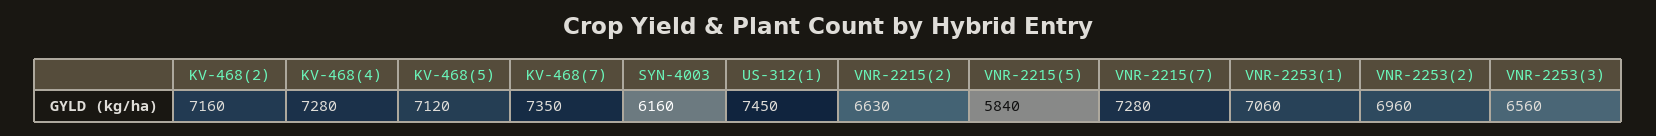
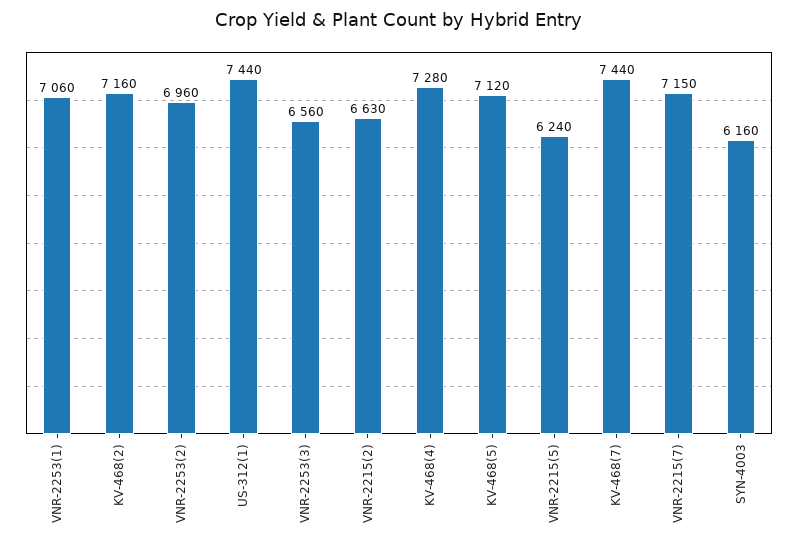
KV-468(7): 7350 -> 7440
US-312(1): 7450 -> 7440
VNR-2215(5): 5840 -> 6240
VNR-2215(7): 7280 -> 7150

